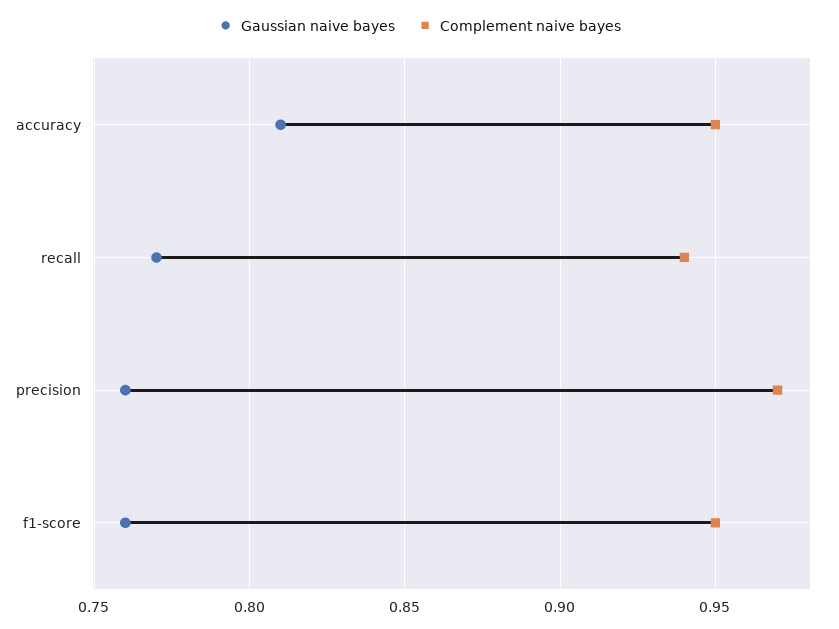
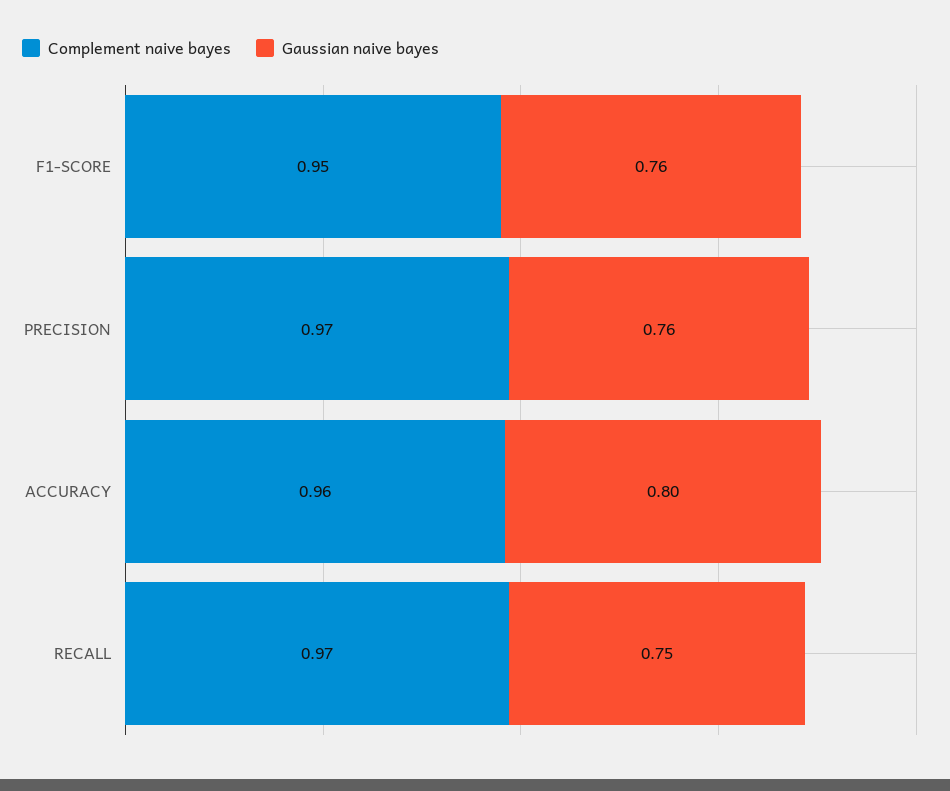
Gaussian naive bayes, accuracy: 0.81 -> 0.8
Complement naive bayes, accuracy: 0.95 -> 0.96
Gaussian naive bayes, recall: 0.77 -> 0.75
Complement naive bayes, recall: 0.94 -> 0.97

